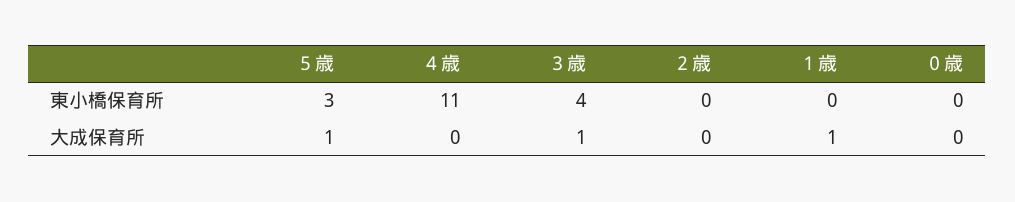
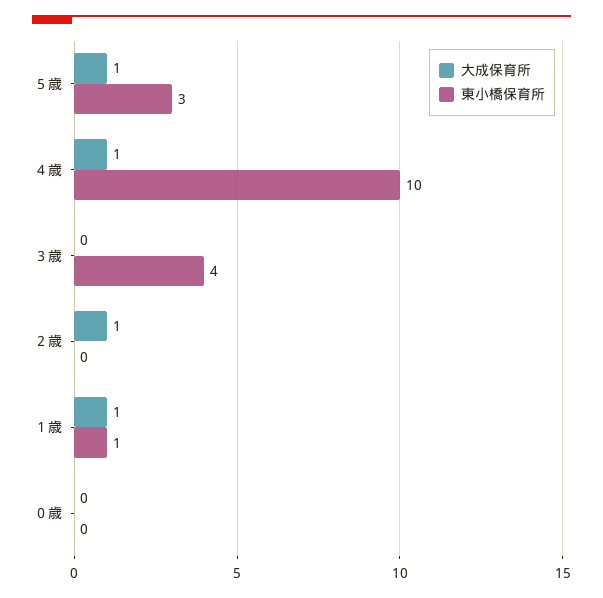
東小橋保育所, ４歳: 11 -> 10
東小橋保育所, １歳: 0 -> 1
大成保育所, ４歳: 0 -> 1
大成保育所, ３歳: 1 -> 0
大成保育所, ２歳: 0 -> 1

